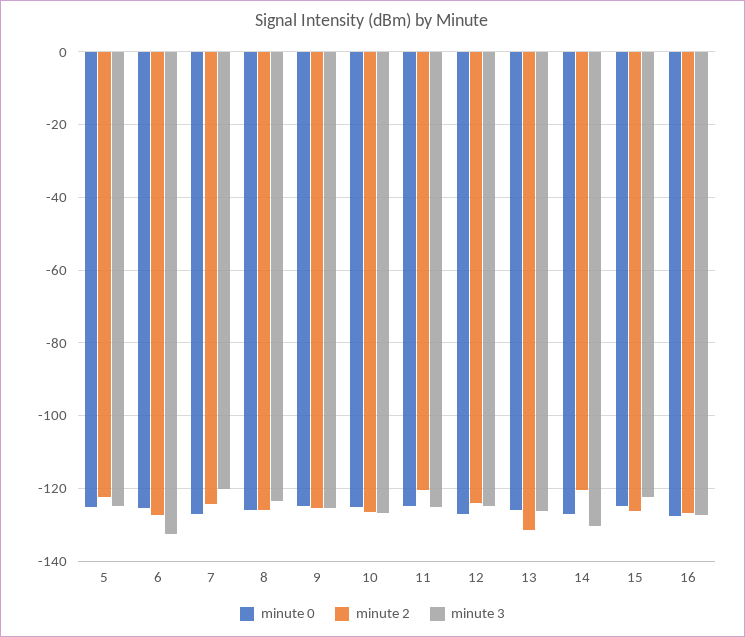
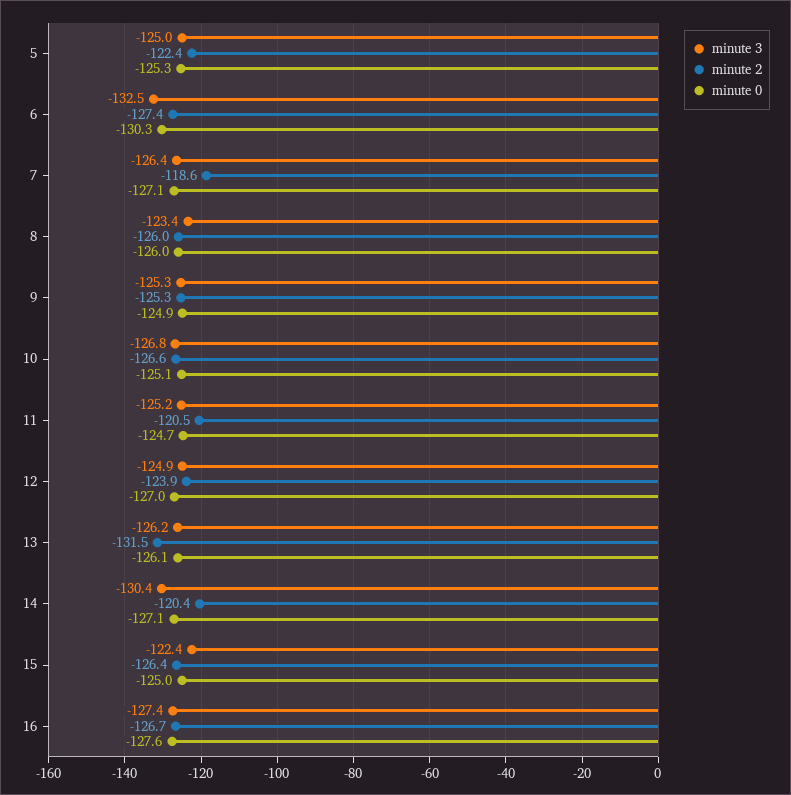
minute 0, 6: -126 -> -130.3
minute 2, 7: -124 -> -118.6
minute 3, 7: -120 -> -126.4

